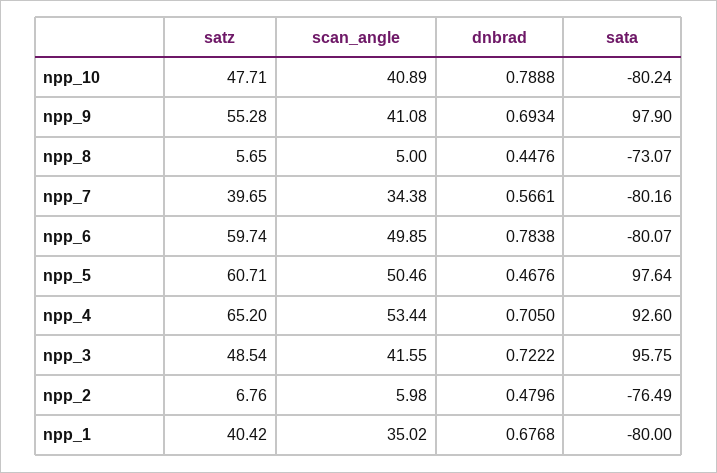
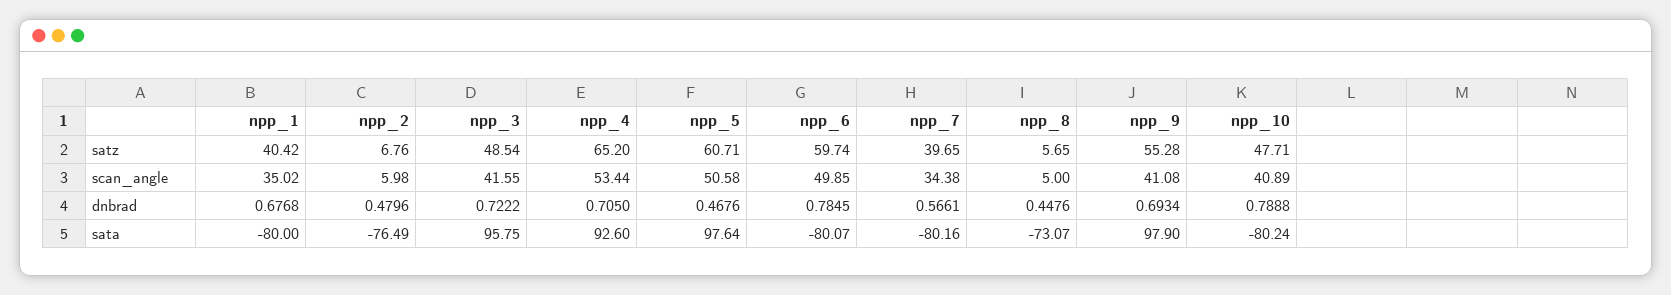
dnbrad, npp_6: 0.7838 -> 0.7845
scan_angle, npp_5: 50.46 -> 50.58

